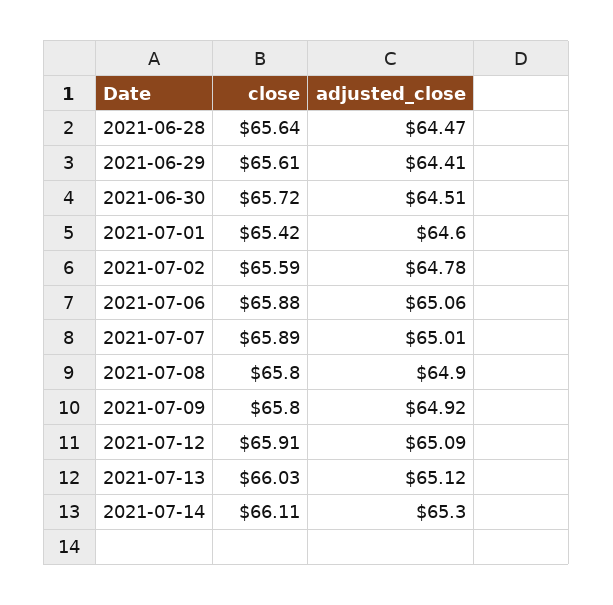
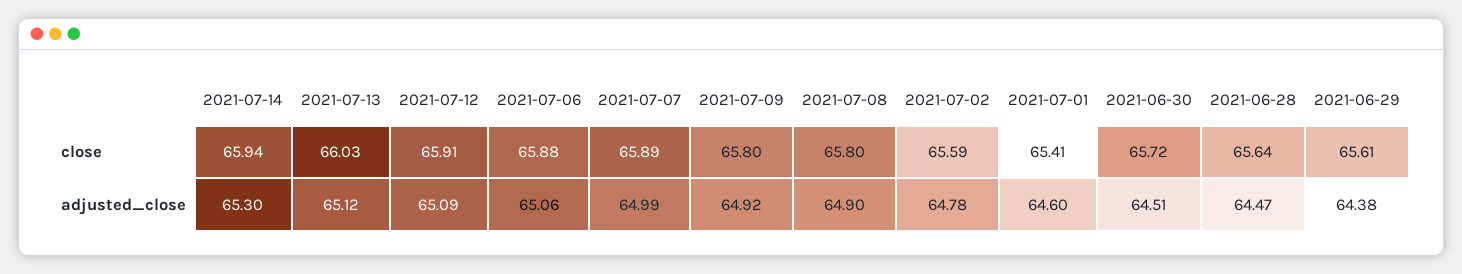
adjusted_close, 2021-06-29: 64.41 -> 64.38
close, 2021-07-01: 65.42 -> 65.41
adjusted_close, 2021-07-07: 65.01 -> 64.99
close, 2021-07-14: 66.11 -> 65.94

